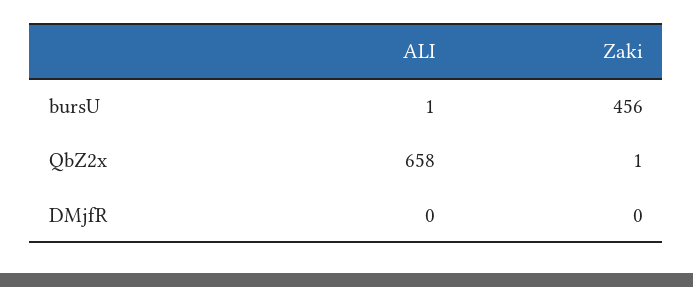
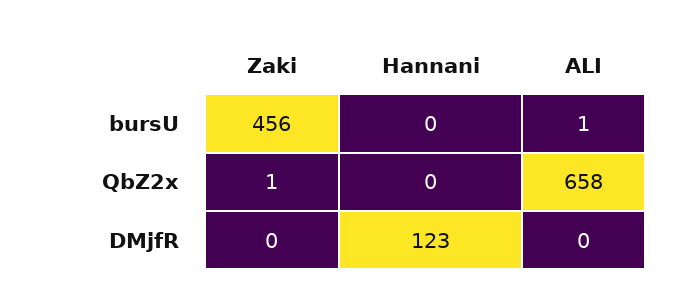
Hannani, bursU: none -> 0
Hannani, QbZ2x: none -> 0
Hannani, DMjfR: none -> 123

